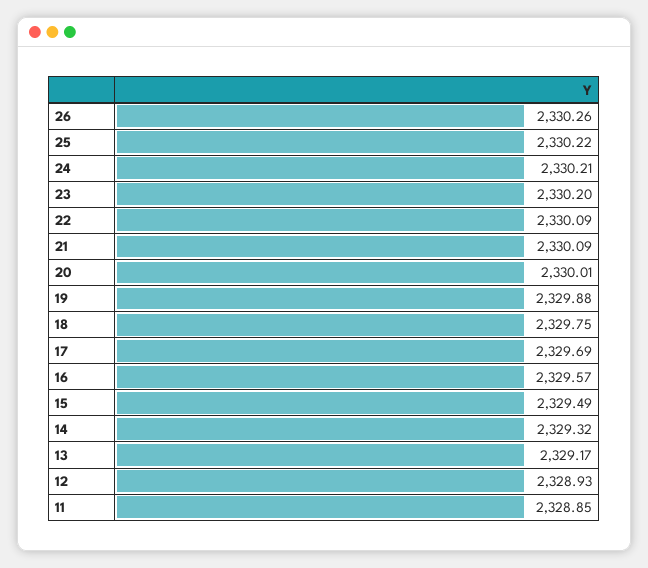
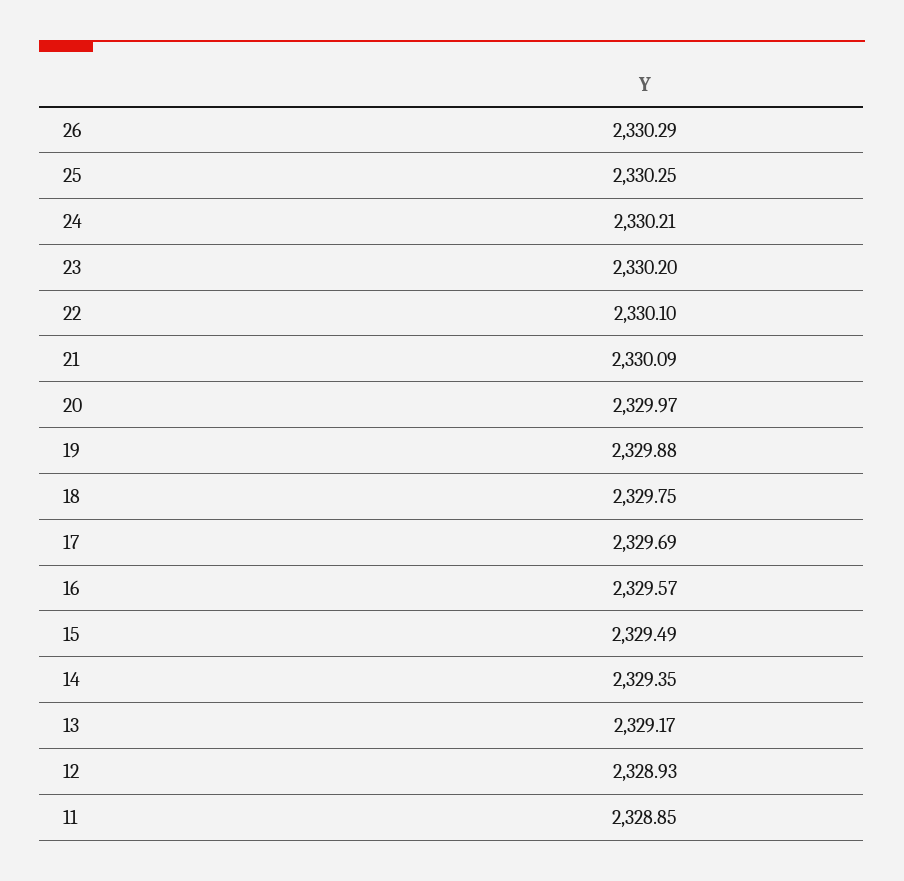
26: 2330.26 -> 2330.29
25: 2330.22 -> 2330.25
22: 2330.09 -> 2330.1
20: 2330.01 -> 2329.97
14: 2329.32 -> 2329.35

